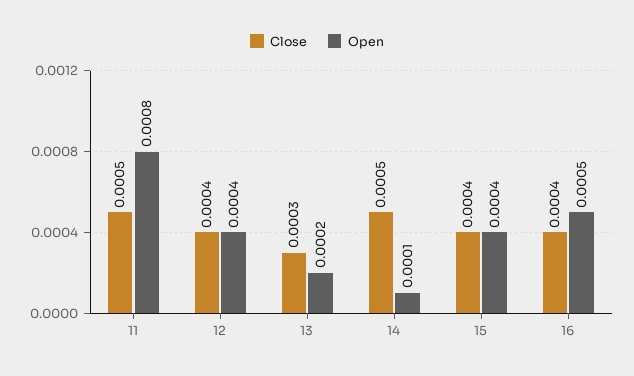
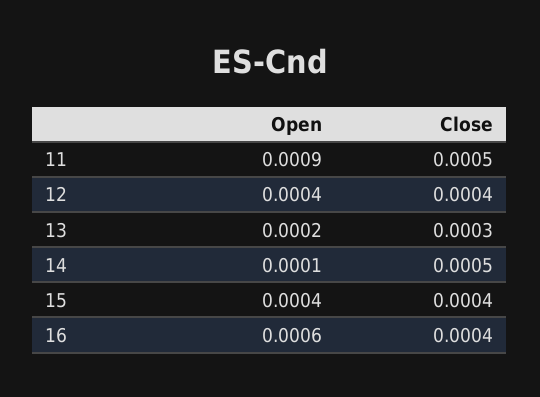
Open, 11: 0.0008 -> 0.0009
Open, 16: 0.0005 -> 0.0006

